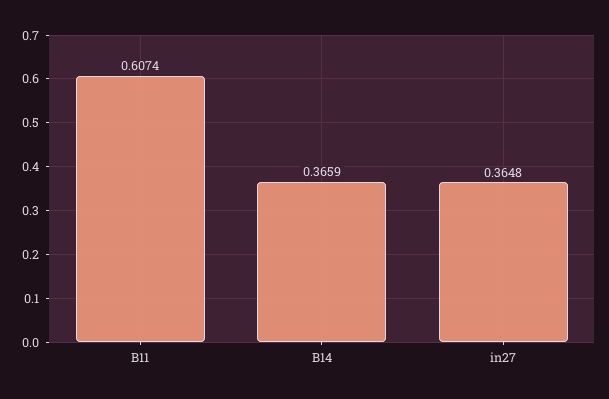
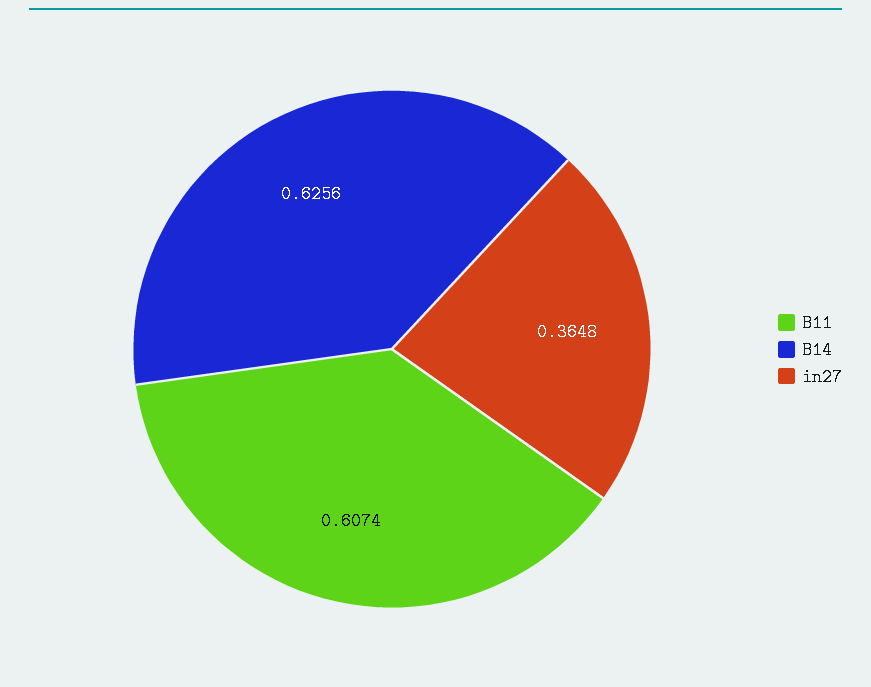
B14: 0.3659 -> 0.6256

